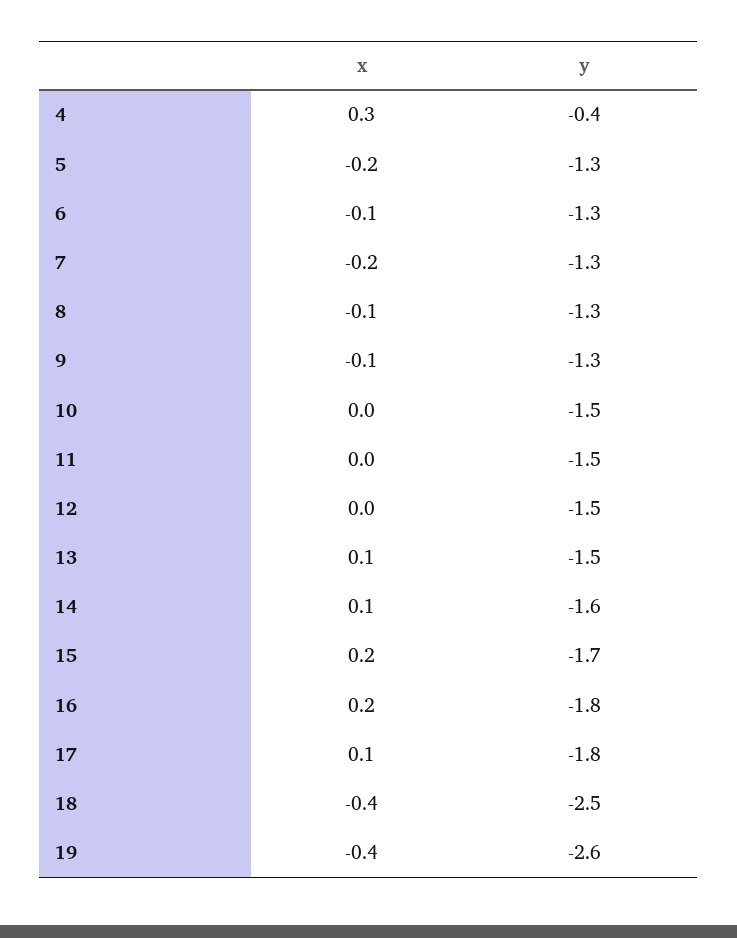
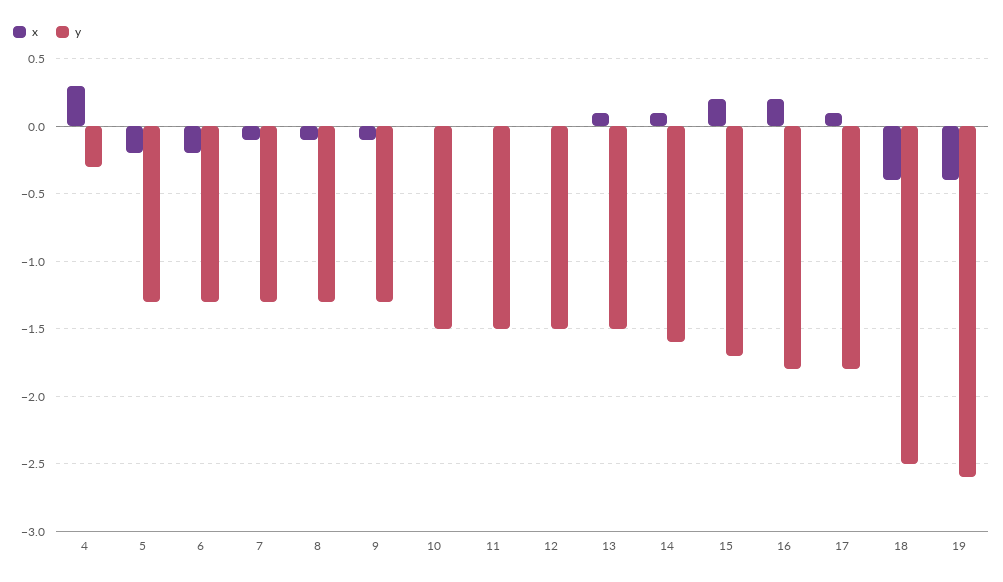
y, 4: -0.4 -> -0.3
x, 6: -0.1 -> -0.2
x, 7: -0.2 -> -0.1

